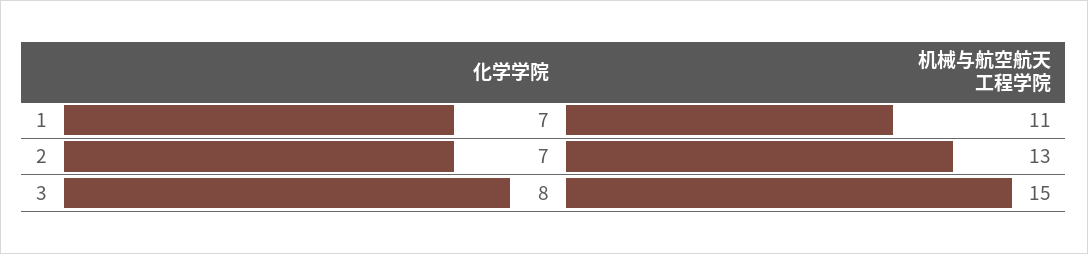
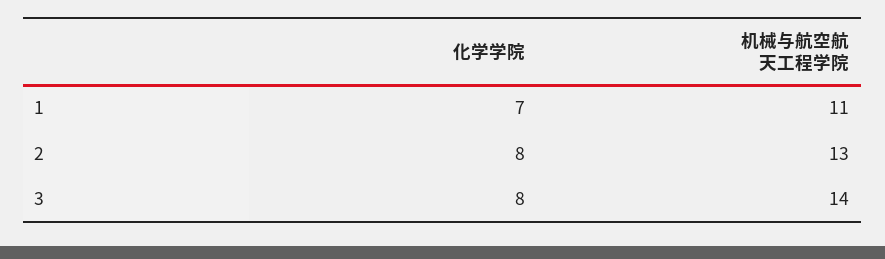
化学学院, 2: 7 -> 8
机械与航空航天工程学院, 3: 15 -> 14

